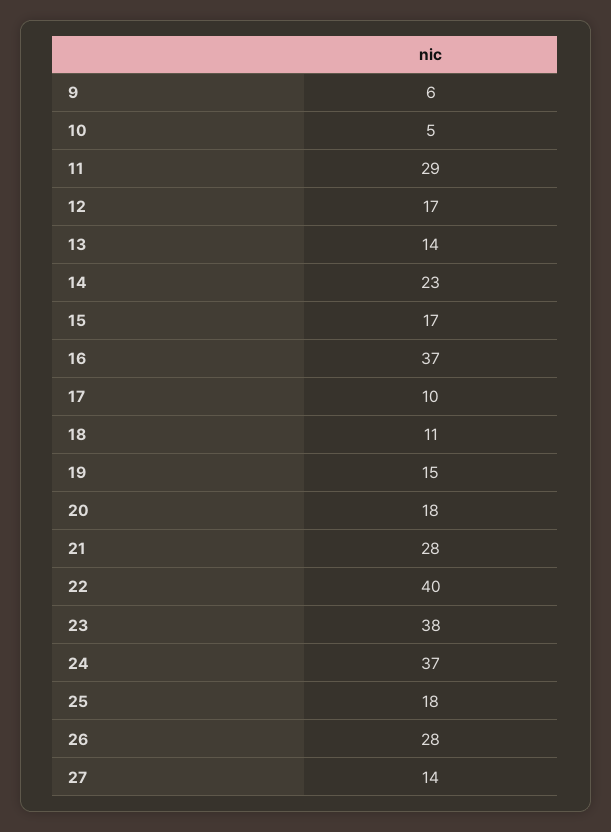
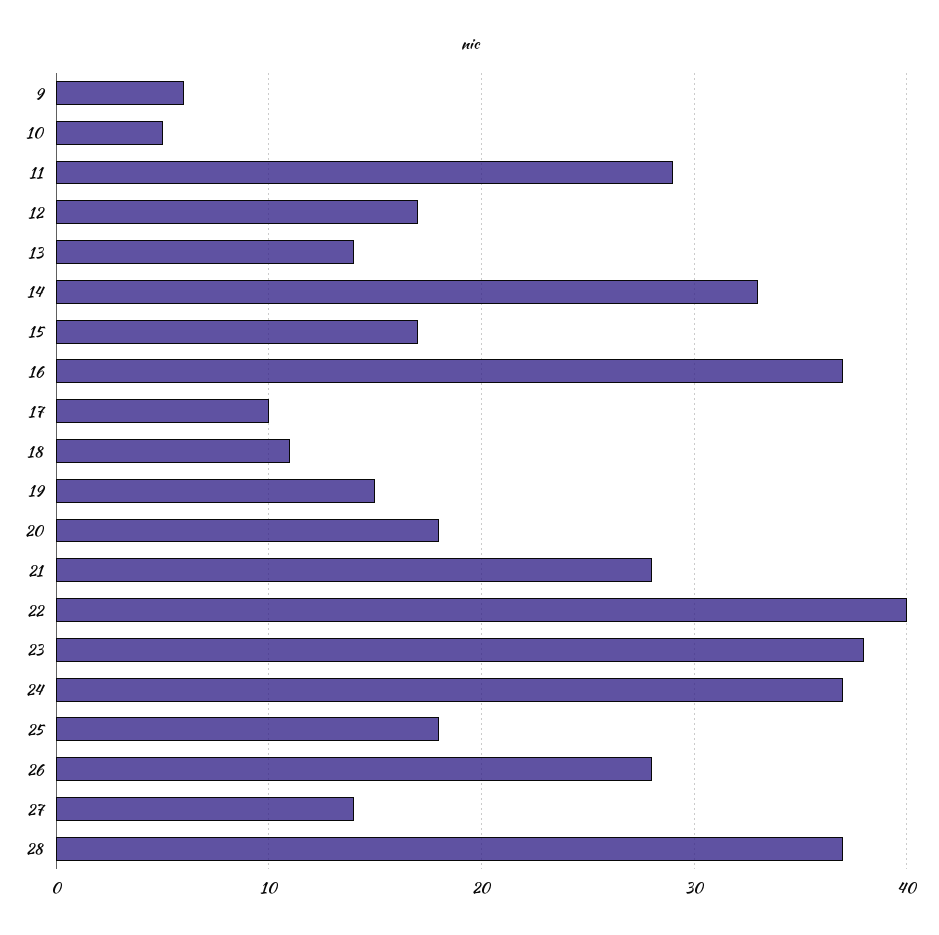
14: 23 -> 33
28: none -> 37

